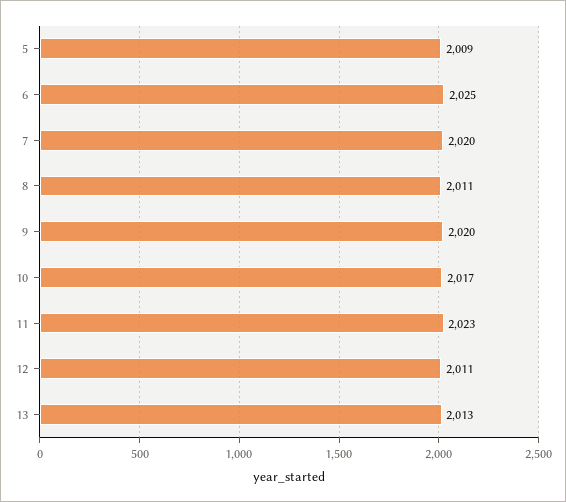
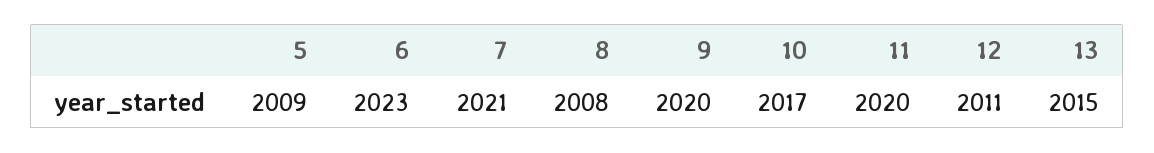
6: 2025 -> 2023
7: 2020 -> 2021
8: 2011 -> 2008
11: 2023 -> 2020
13: 2013 -> 2015

